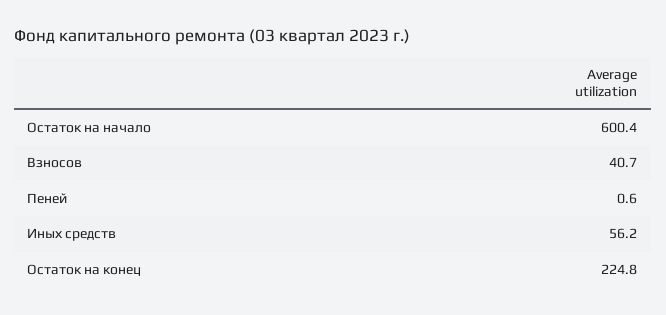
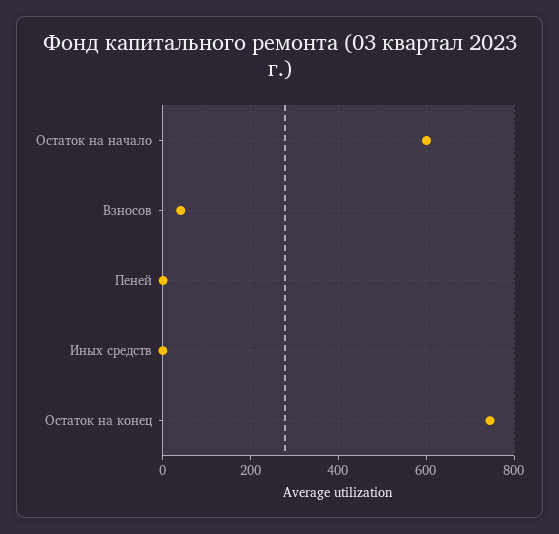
Иных средств: 56.2 -> 0
Остаток на конец: 224.8 -> 740

